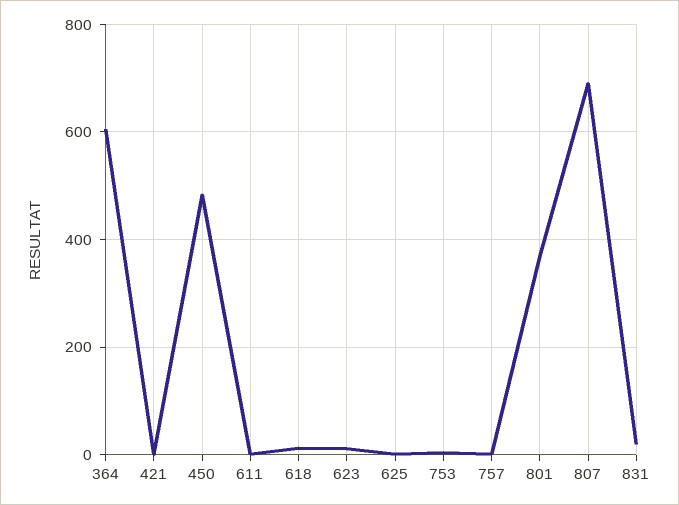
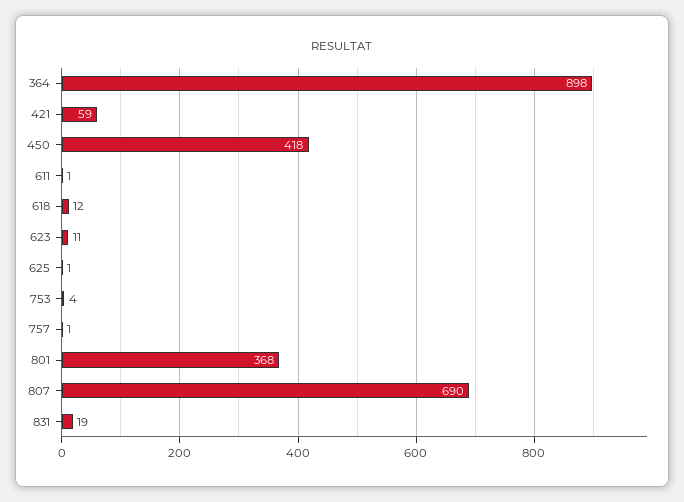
364: 600 -> 898
421: 0 -> 59
450: 480 -> 418

